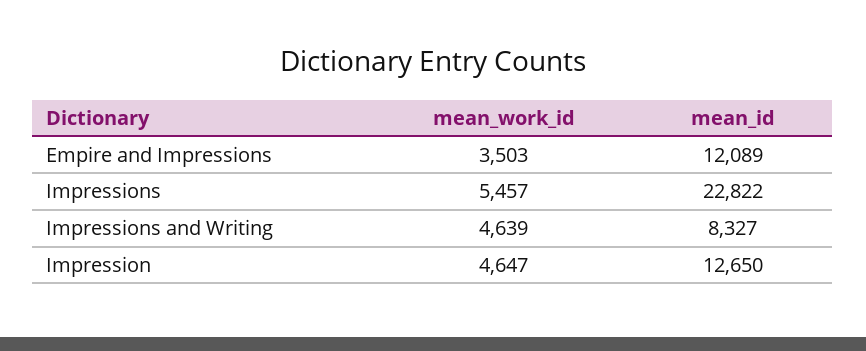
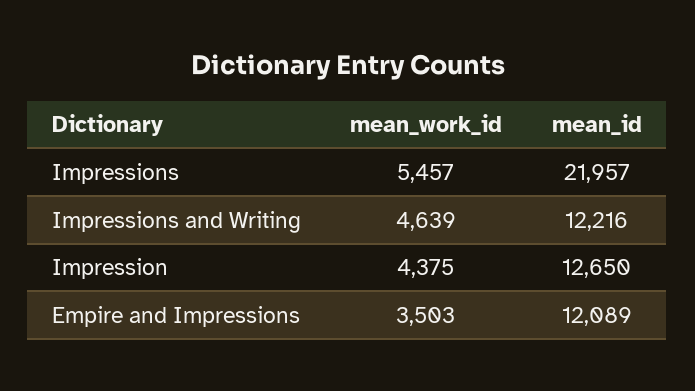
mean_id, Impressions: 22822 -> 21957
mean_id, Impressions and Writing: 8327 -> 12216
mean_work_id, Impression: 4647 -> 4375

